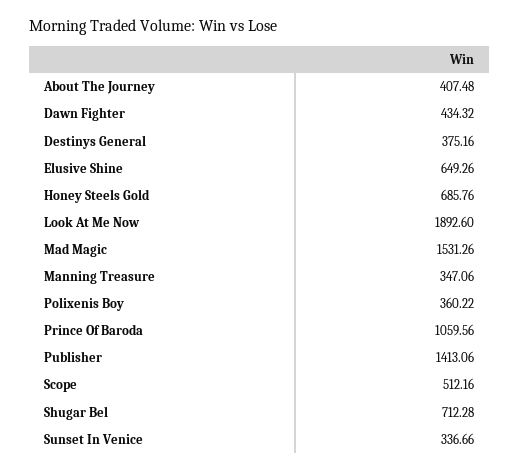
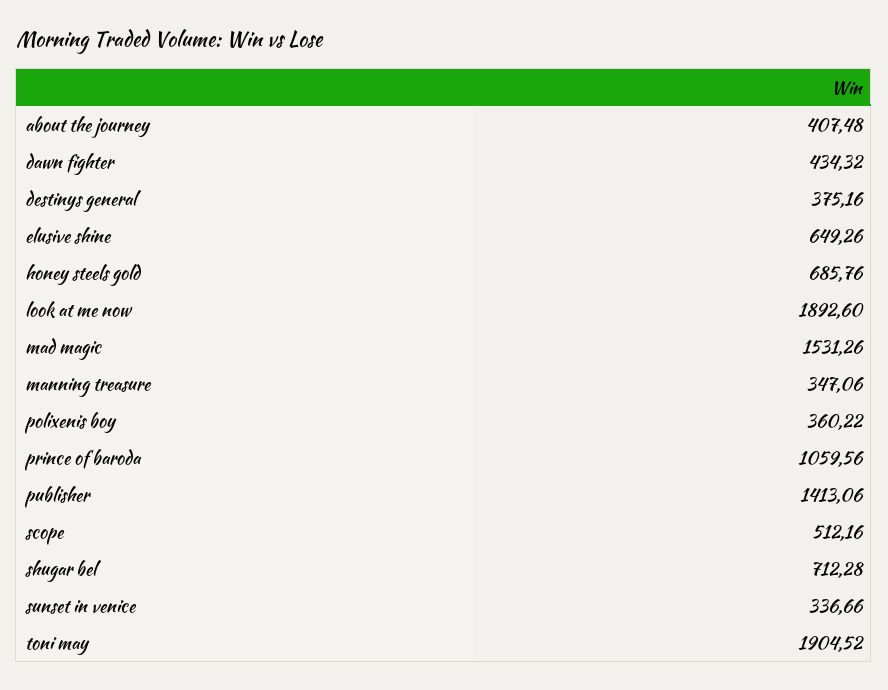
toni may: none -> 1904.52

